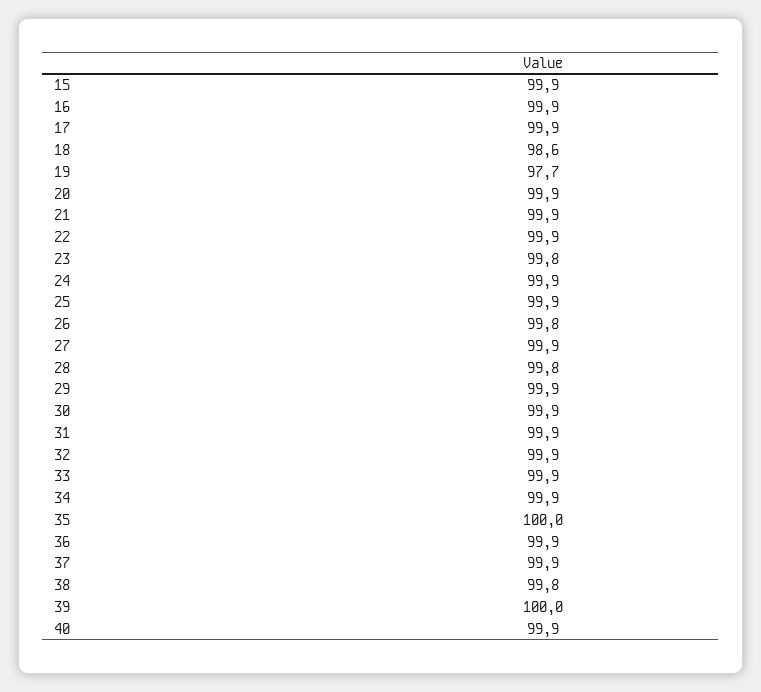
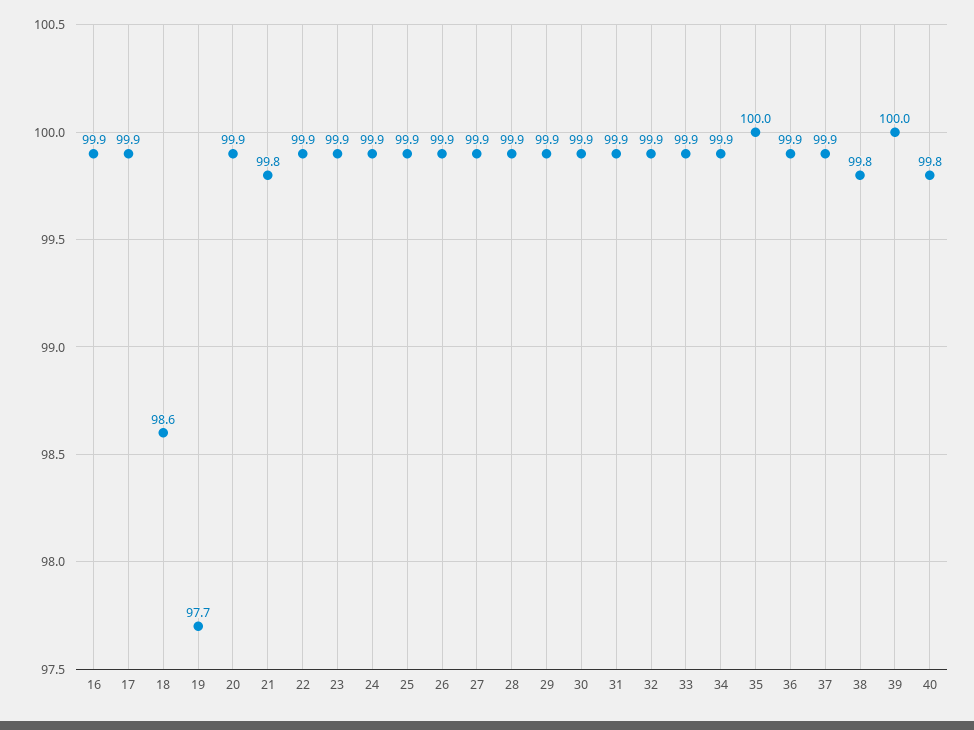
15: 99.9 -> none
21: 99.9 -> 99.8
23: 99.8 -> 99.9
26: 99.8 -> 99.9
28: 99.8 -> 99.9
40: 99.9 -> 99.8

